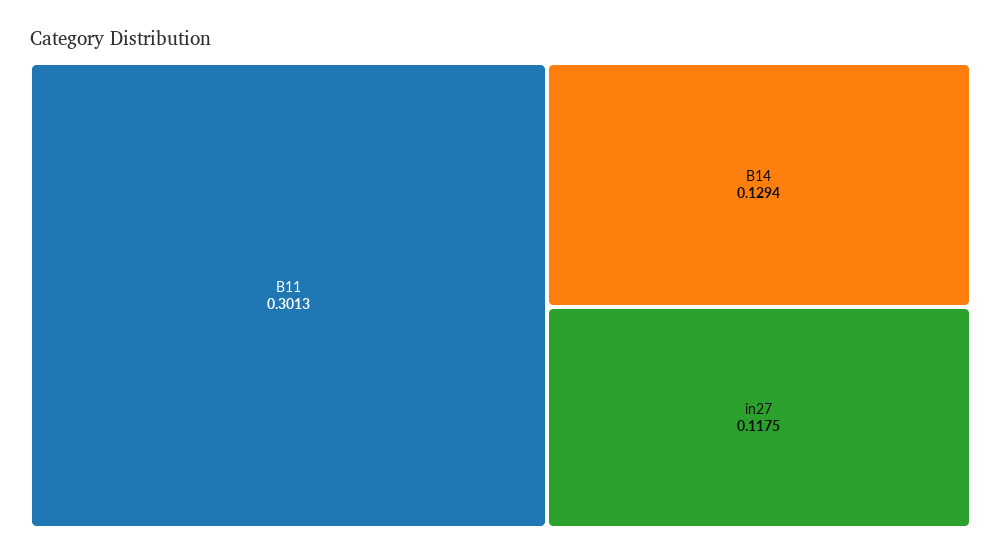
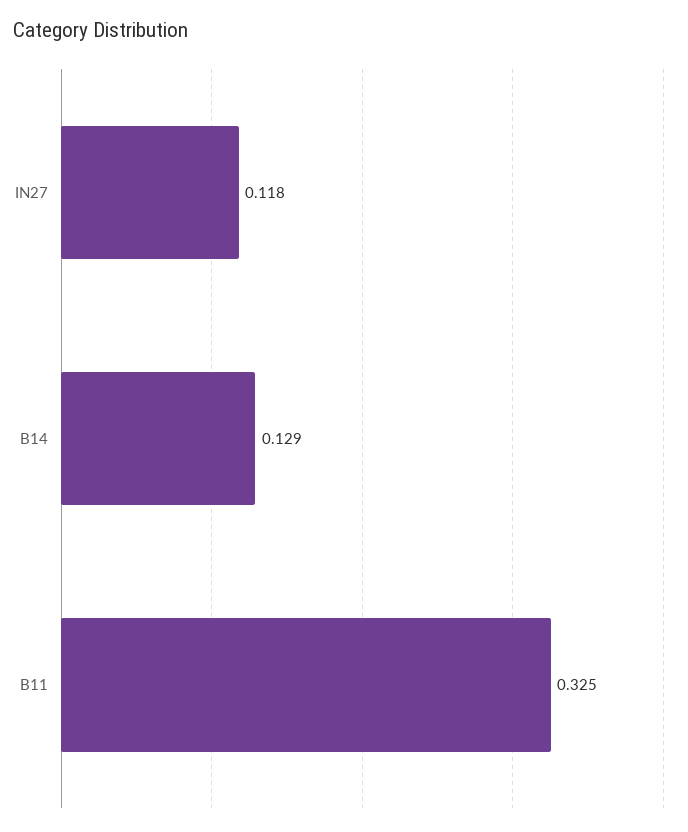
B11: 0.3013 -> 0.325

